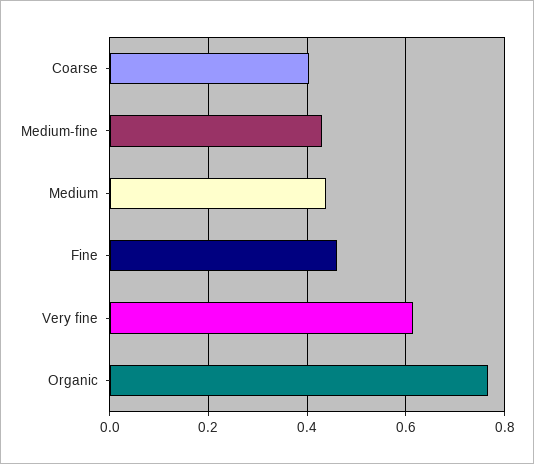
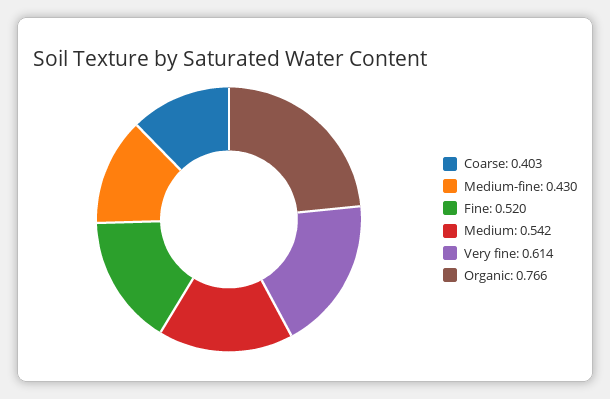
Medium: 0.44 -> 0.542
Fine: 0.46 -> 0.52

